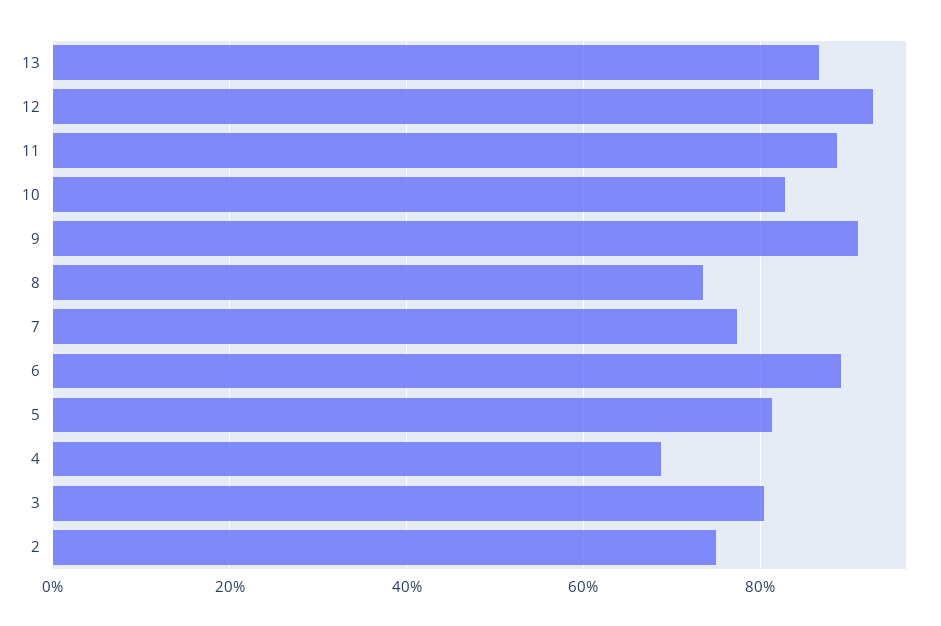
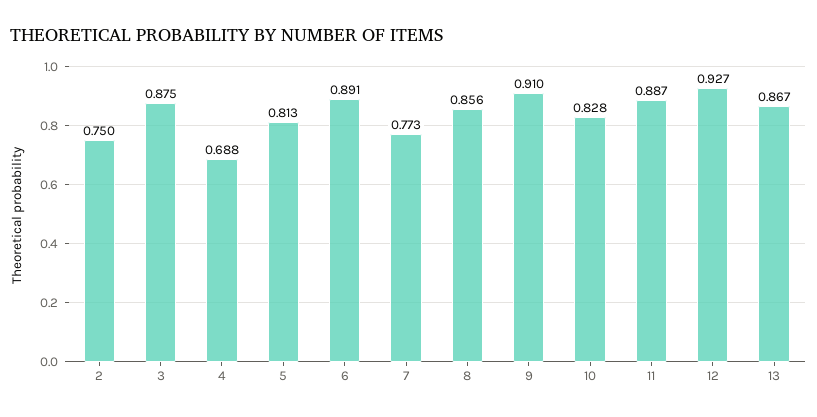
8: 0.74 -> 0.856
3: 0.8 -> 0.875

